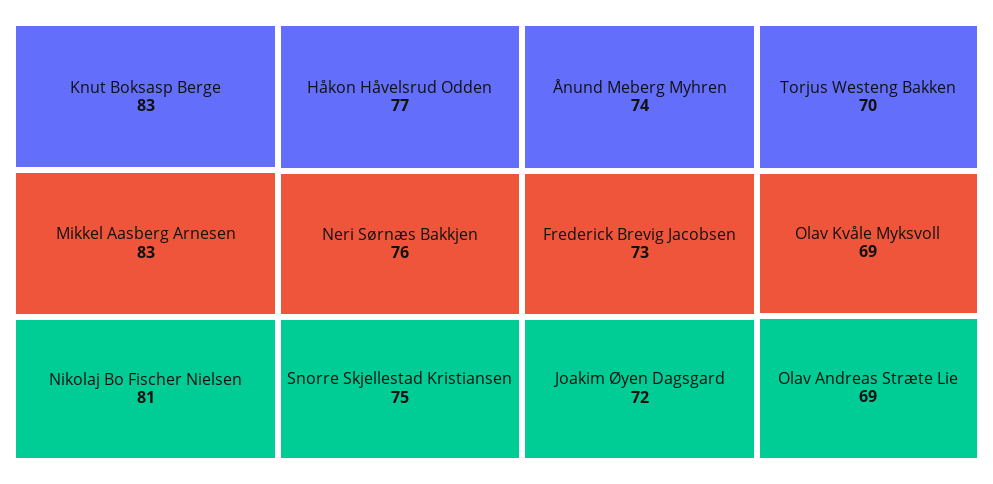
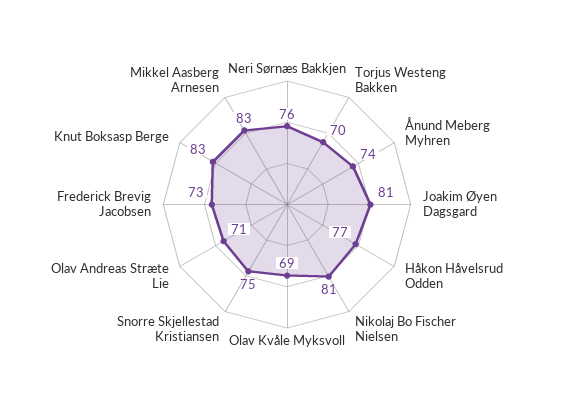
Joakim Øyen Dagsgard: 72 -> 81
Olav Andreas Stræte Lie: 69 -> 71

